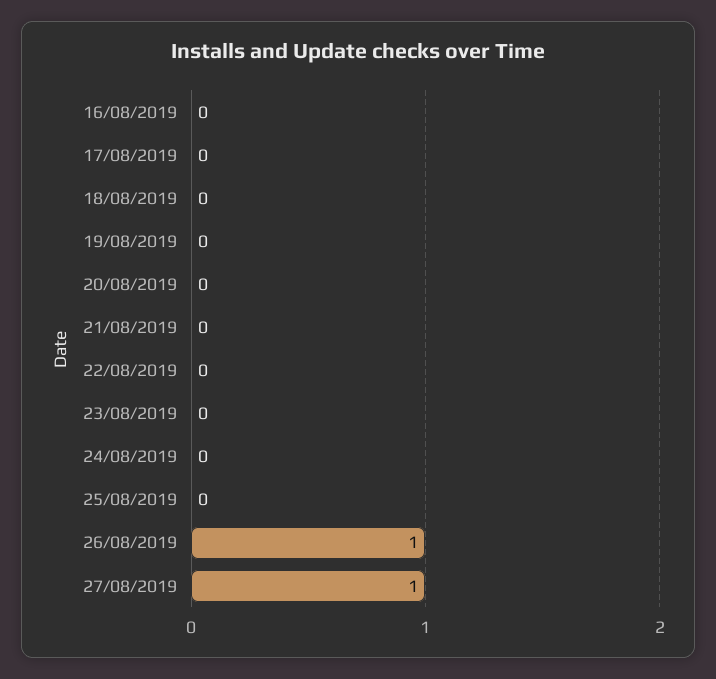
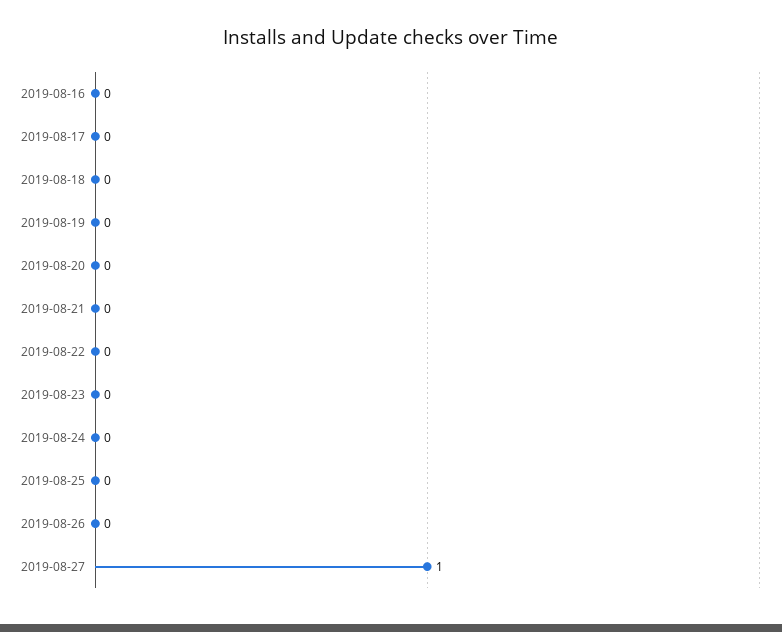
26/08/2019: 1 -> 0

